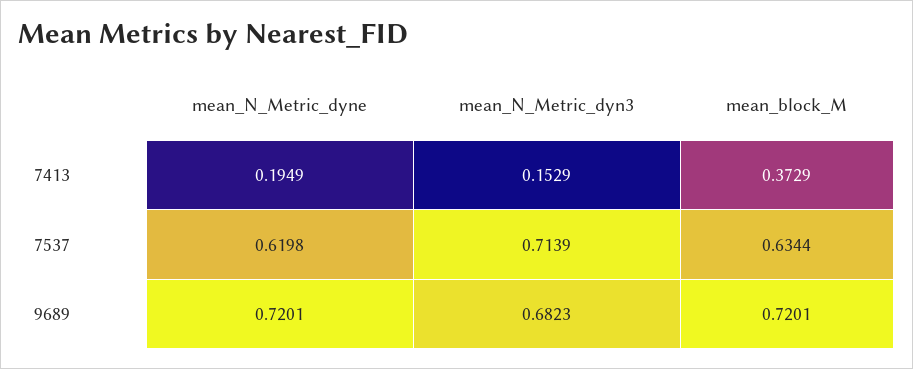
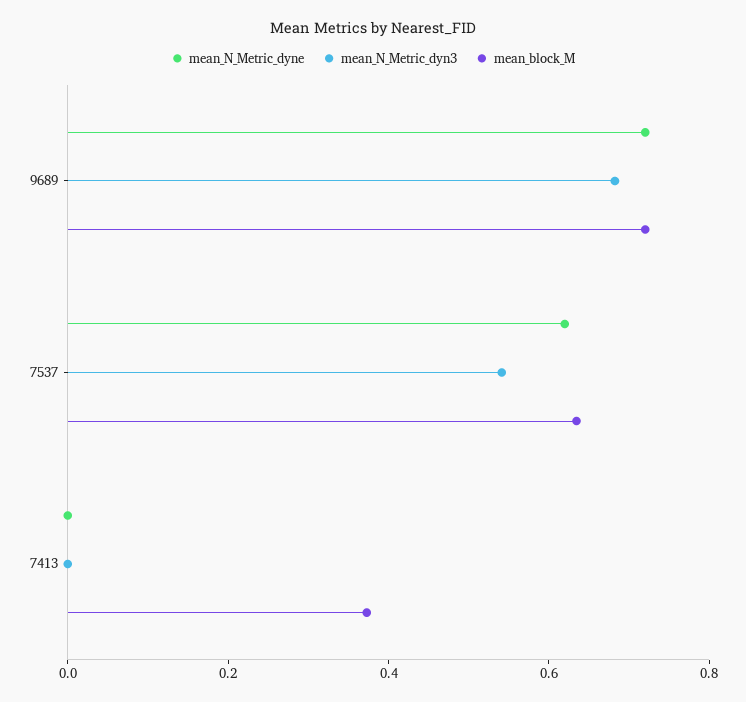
mean_N_Metric_dyne, 7413: 0.1949 -> 0
mean_N_Metric_dyn3, 7413: 0.1529 -> 0
mean_N_Metric_dyn3, 7537: 0.7139 -> 0.55

